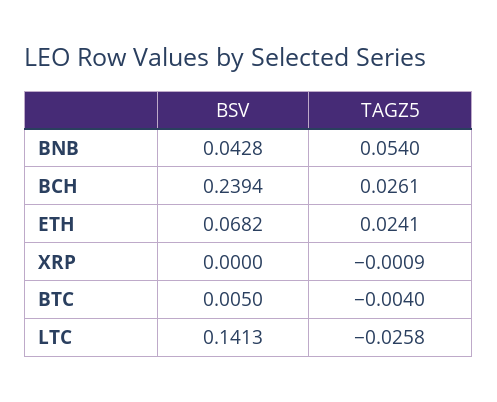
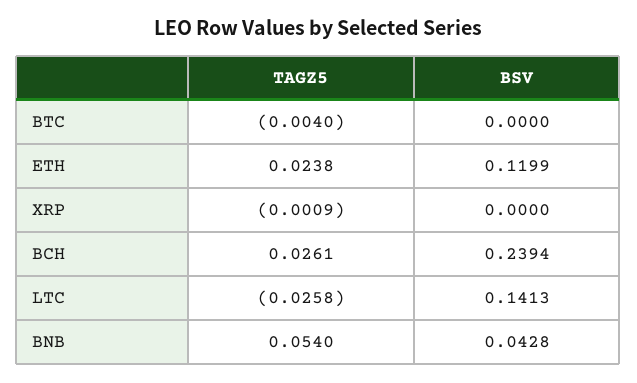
BSV, ETH: 0.0682 -> 0.1199
TAGZ5, ETH: 0.0241 -> 0.0238
BSV, BTC: 0.005 -> 0

